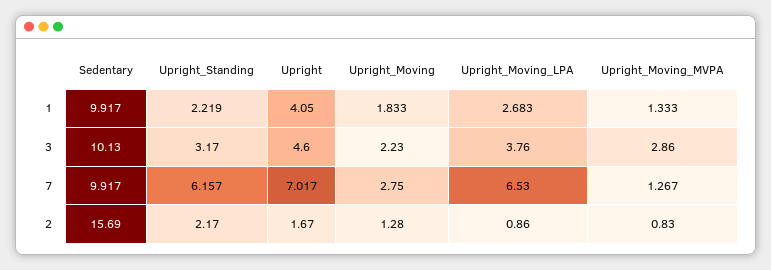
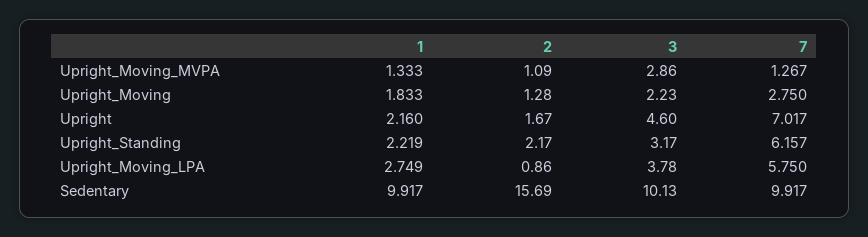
Upright, 1: 4.05 -> 2.16
Upright_Moving_LPA, 1: 2.683 -> 2.749
Upright_Moving_LPA, 3: 3.76 -> 3.78
Upright_Moving_LPA, 7: 6.53 -> 5.75
Upright_Moving_MVPA, 2: 0.83 -> 1.09

